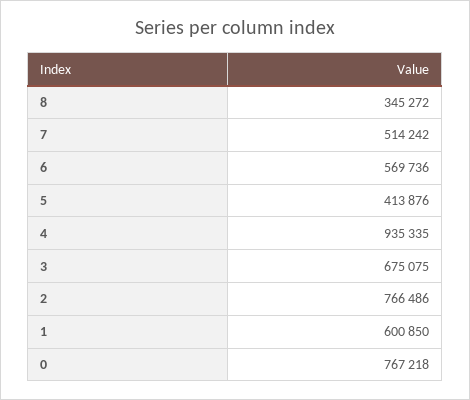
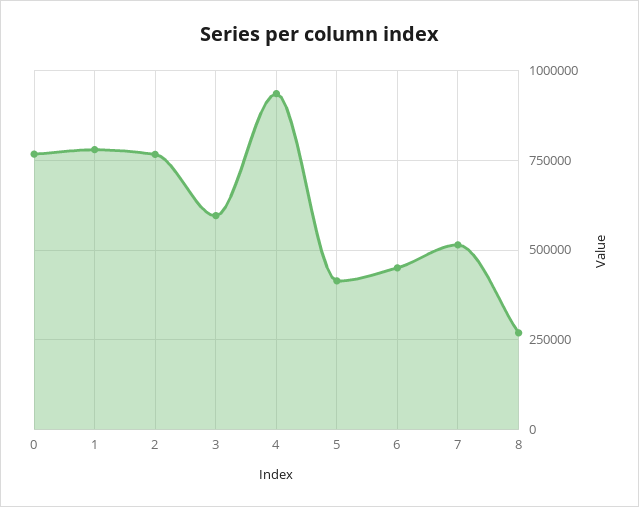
8: 345272 -> 275000
6: 569736 -> 450000
3: 675075 -> 600000
1: 600850 -> 775000

